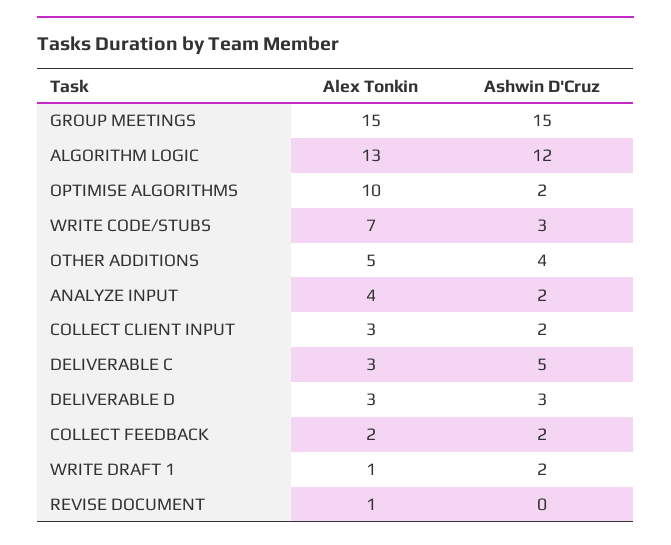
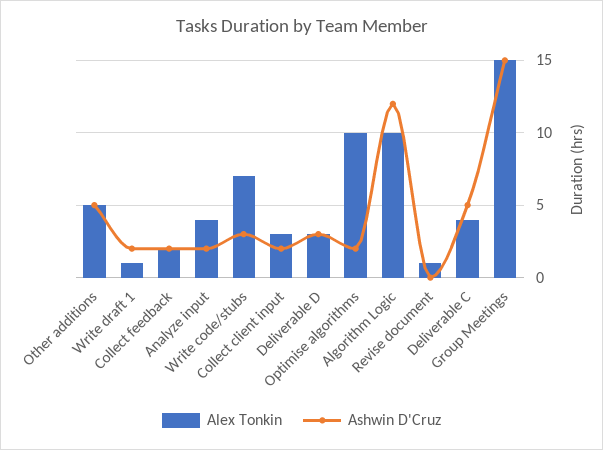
Alex Tonkin, ALGORITHM LOGIC: 13 -> 10
Ashwin D'Cruz, OTHER ADDITIONS: 4 -> 5
Alex Tonkin, DELIVERABLE C: 3 -> 4

